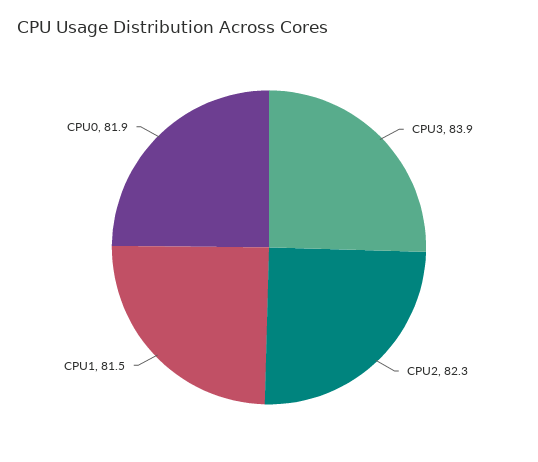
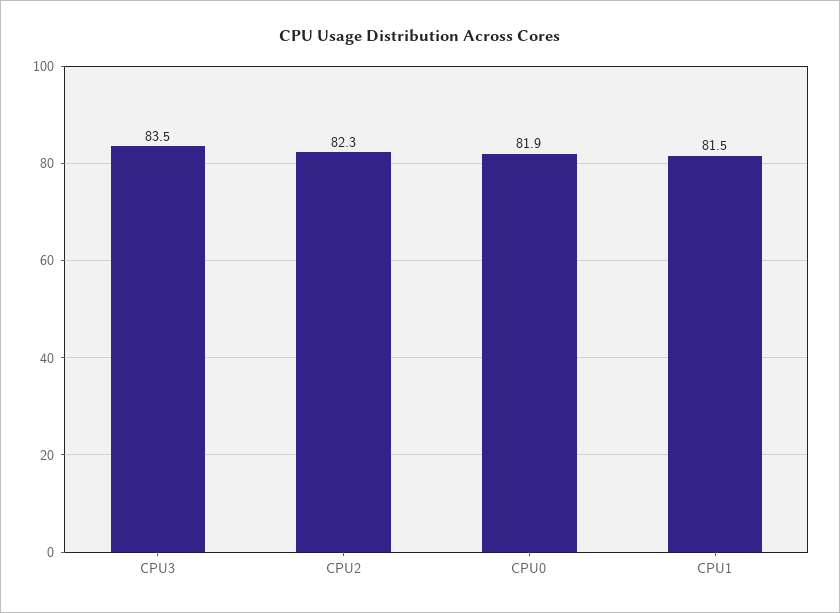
CPU3: 83.9 -> 83.5

